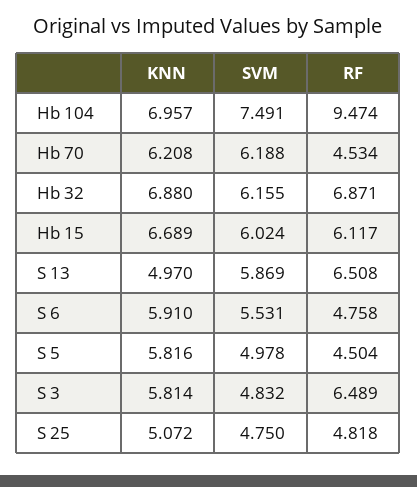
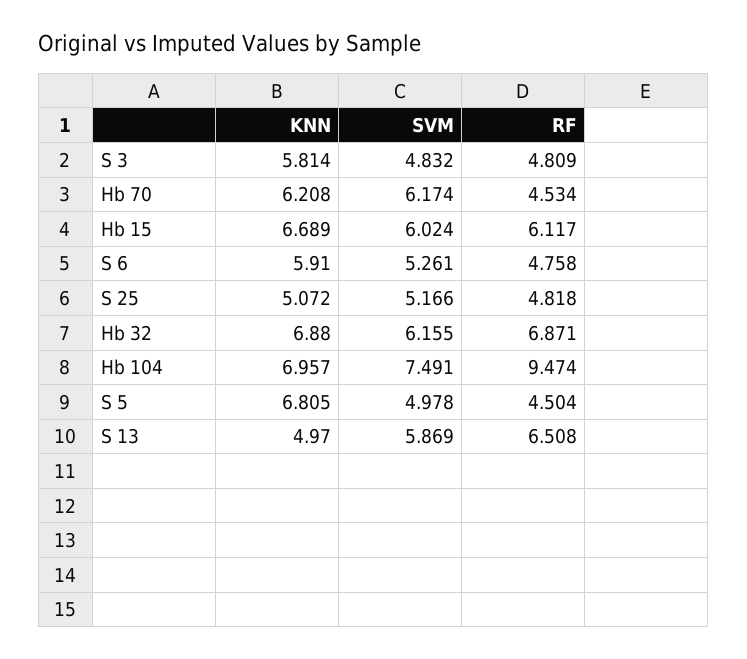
SVM, Hb 70: 6.188 -> 6.174
SVM, S 6: 5.531 -> 5.261
KNN, S 5: 5.816 -> 6.805
RF, S 3: 6.489 -> 4.809
SVM, S 25: 4.75 -> 5.166

